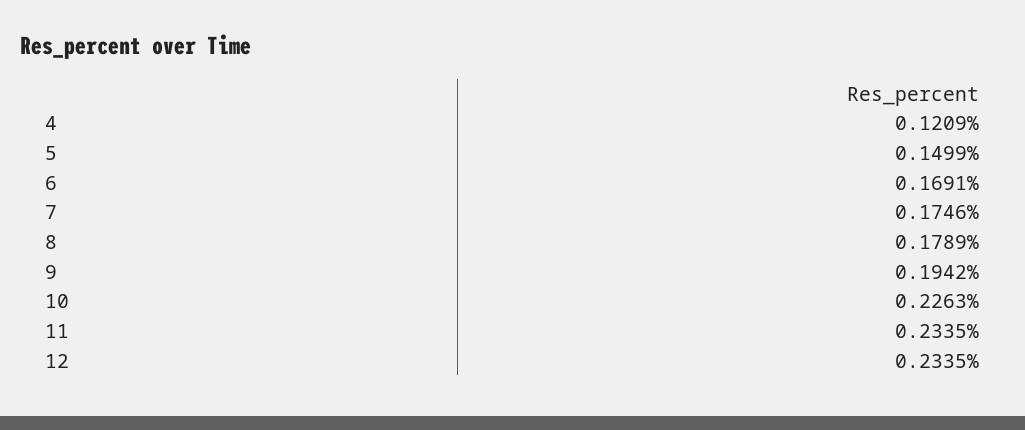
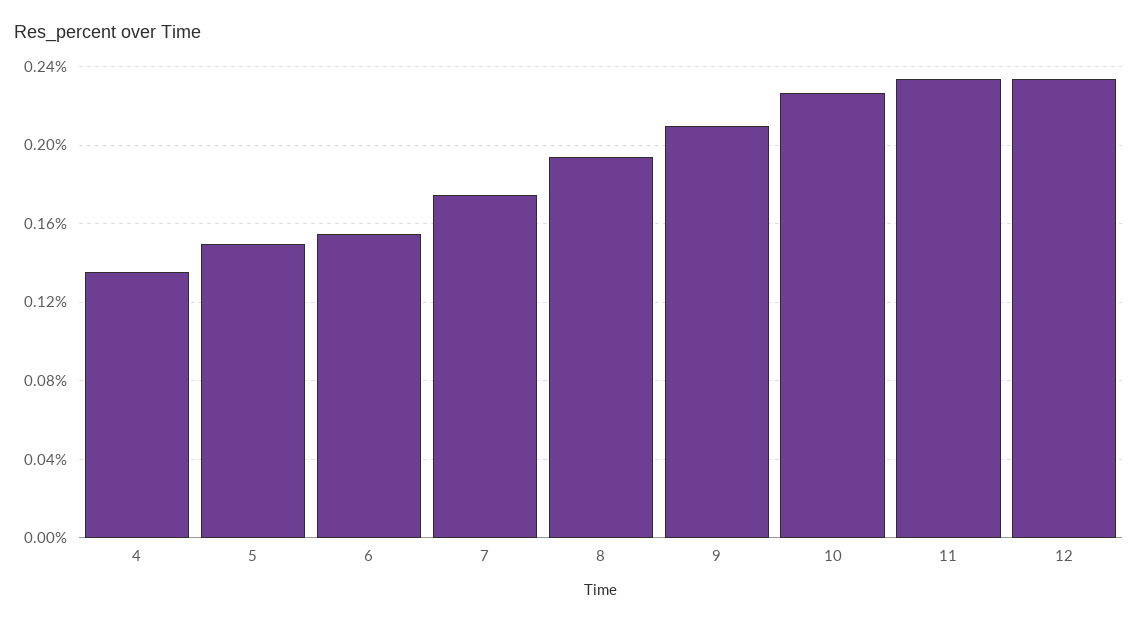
4: 0.1209 -> 0.135
6: 0.1691 -> 0.155
8: 0.1789 -> 0.195
9: 0.1942 -> 0.21

